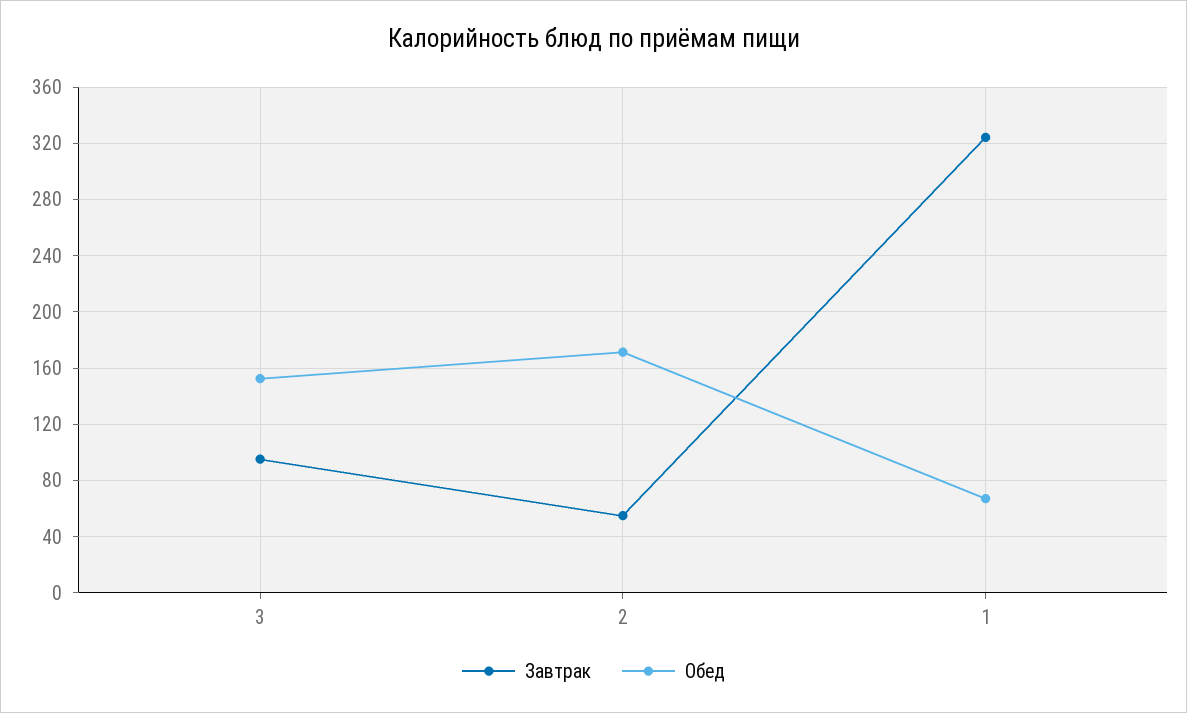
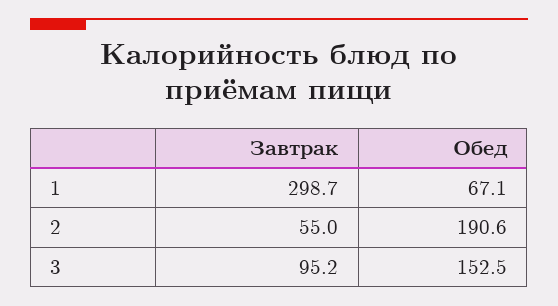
Обед, 2: 170 -> 190.6
Завтрак, 1: 325 -> 298.7

